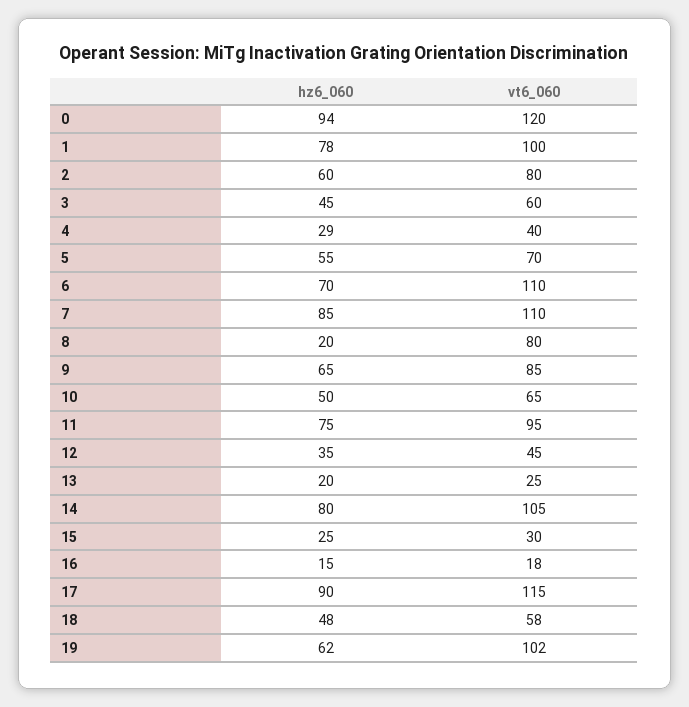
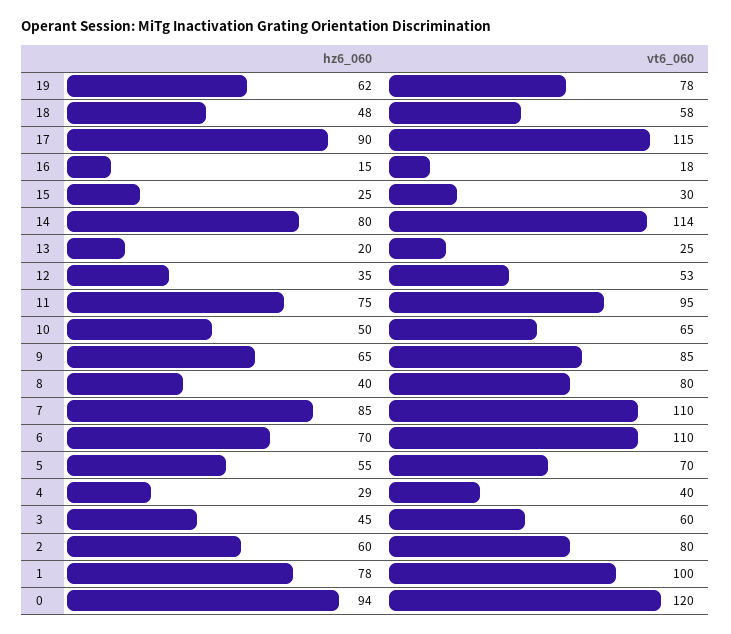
hz6_060, 8: 20 -> 40
vt6_060, 12: 45 -> 53
vt6_060, 14: 105 -> 114
vt6_060, 19: 102 -> 78

